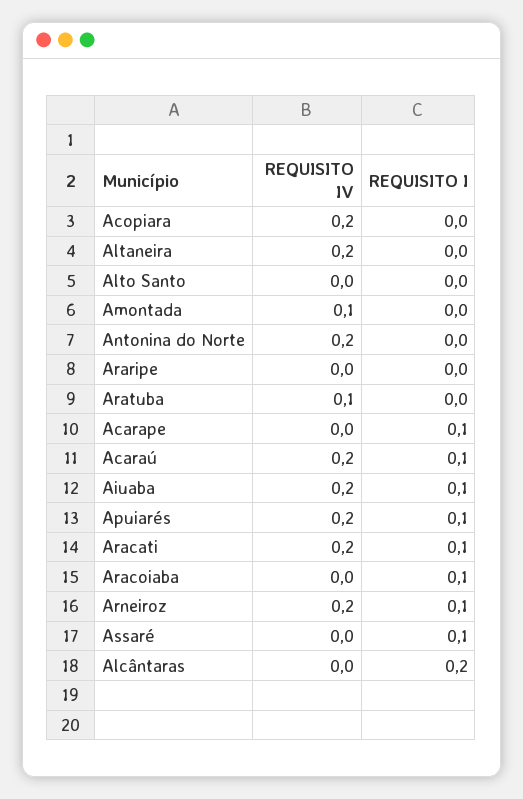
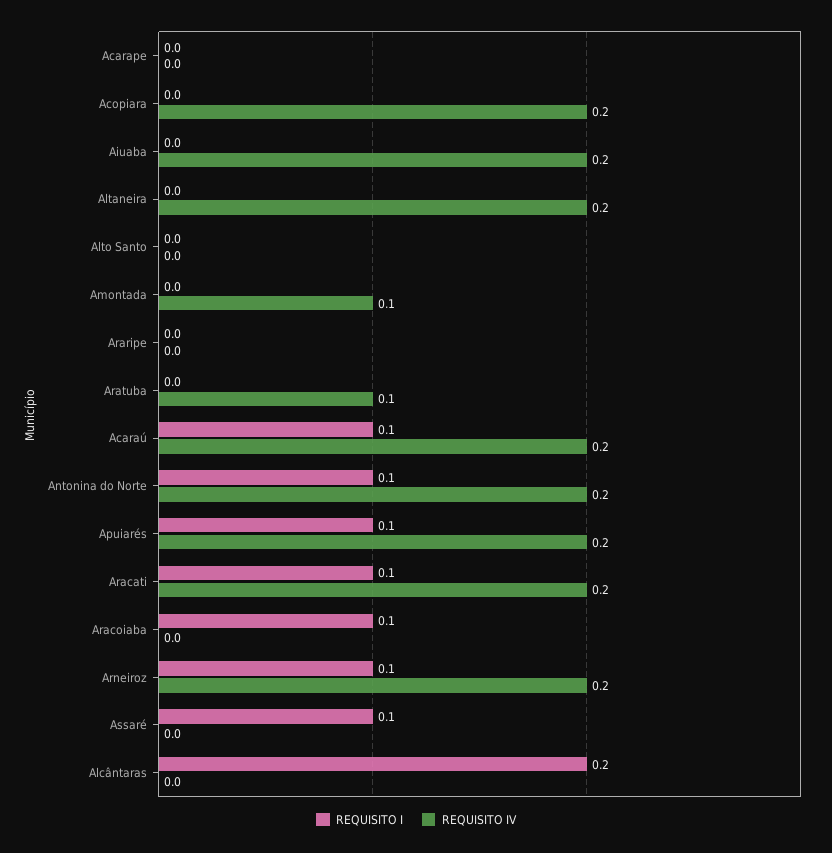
REQUISITO I, Antonina do Norte: 0 -> 0.1
REQUISITO I, Acarape: 0.1 -> 0
REQUISITO I, Aiuaba: 0.1 -> 0

